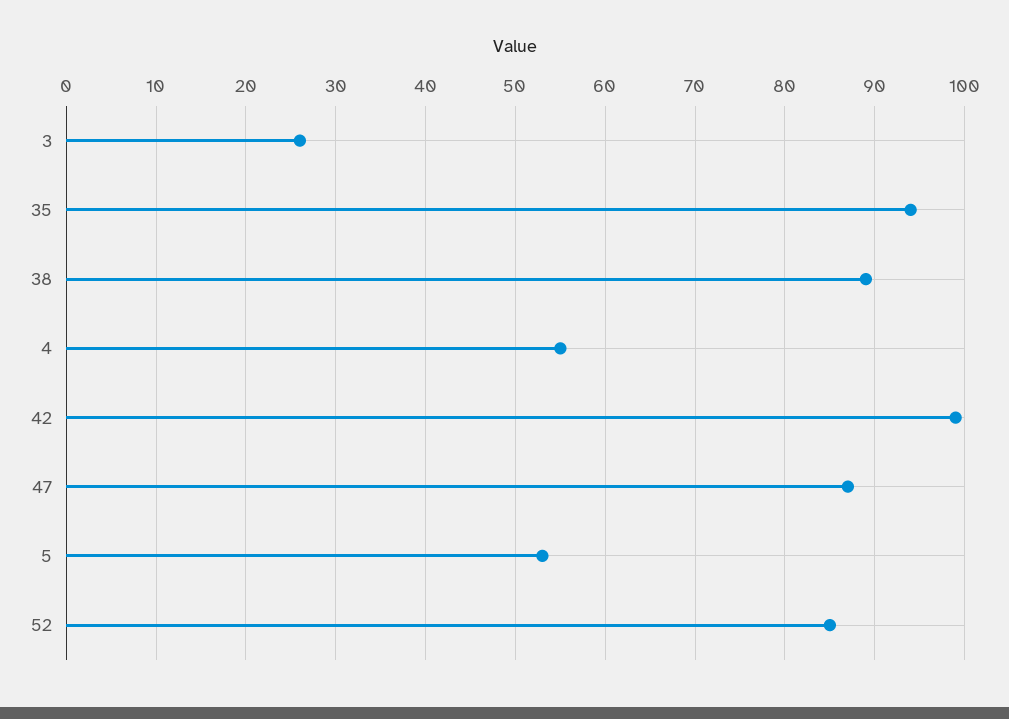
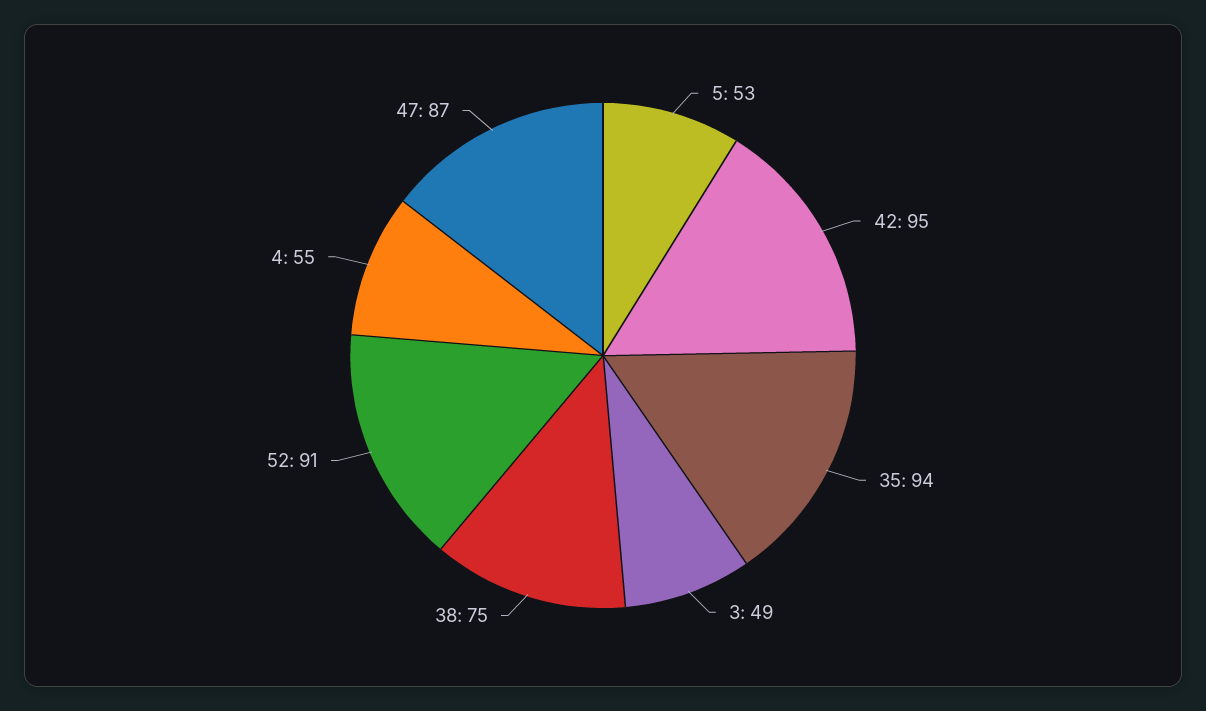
3: 26 -> 49
38: 89 -> 75
42: 99 -> 95
52: 85 -> 91

